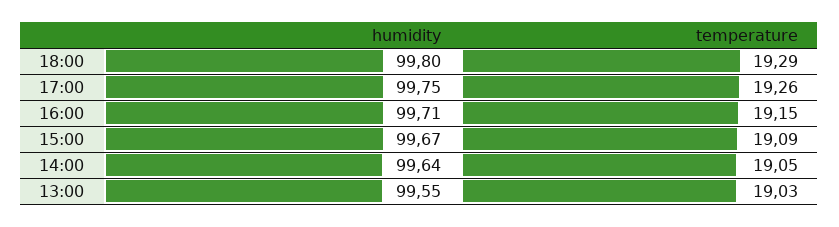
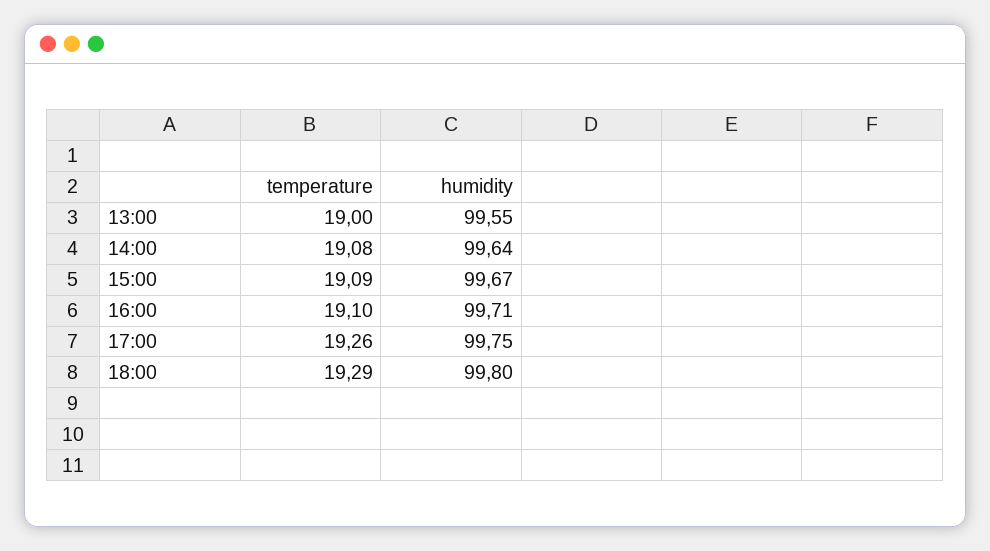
temperature, 16:00: 19.15 -> 19.1
temperature, 14:00: 19.05 -> 19.08
temperature, 13:00: 19.03 -> 19

